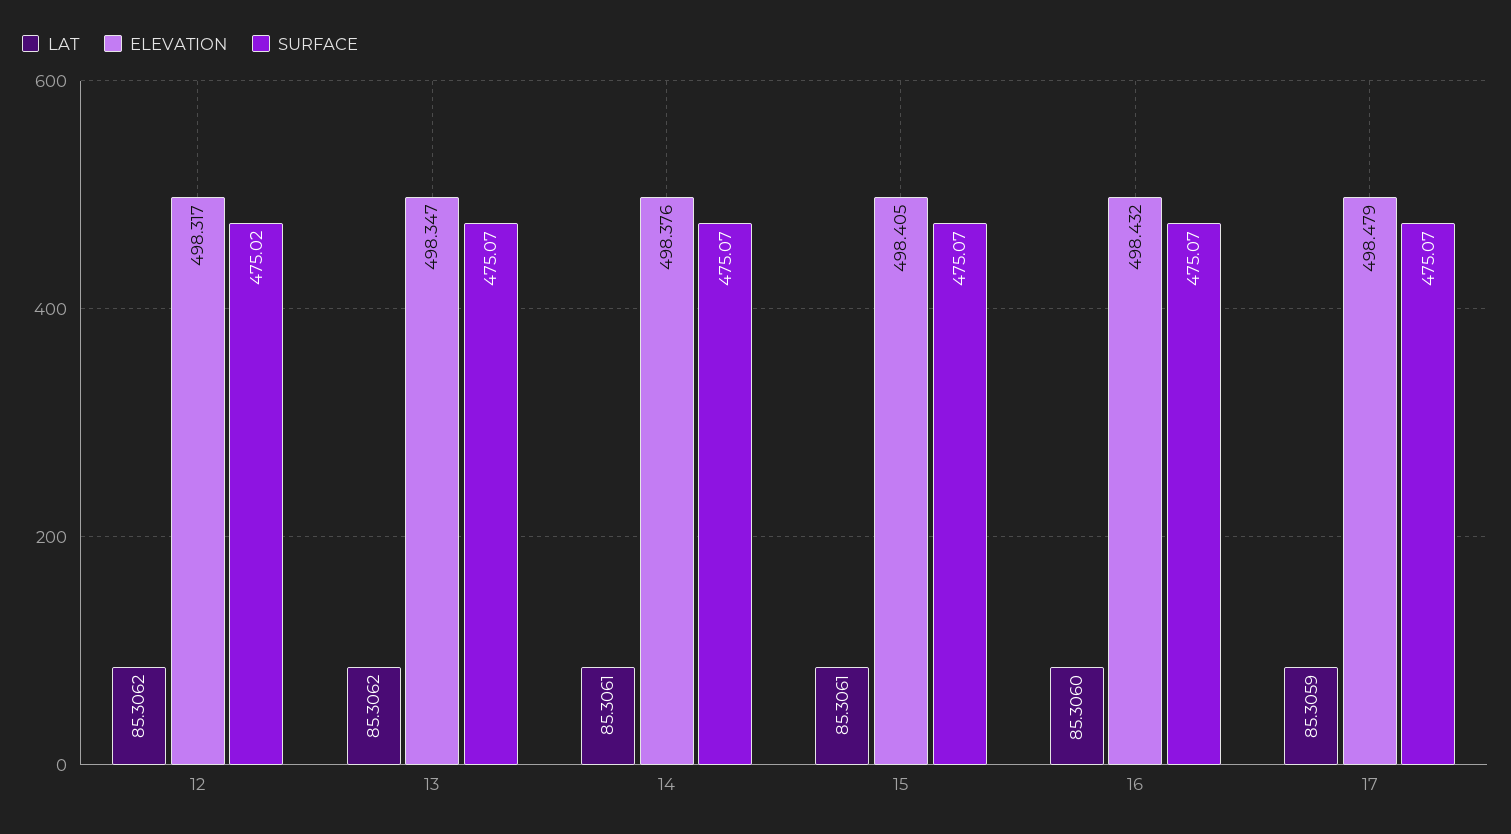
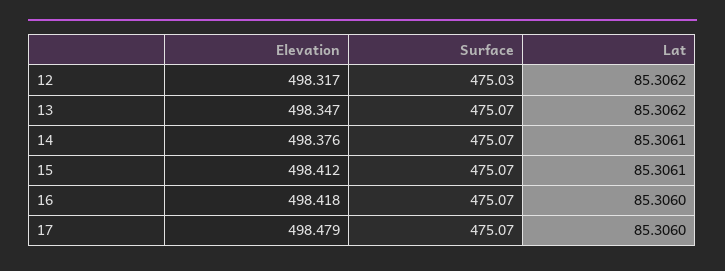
SURFACE, 12: 475.02 -> 475.03
ELEVATION, 15: 498.405 -> 498.412
ELEVATION, 16: 498.432 -> 498.418
LAT, 17: 85.3059 -> 85.306

